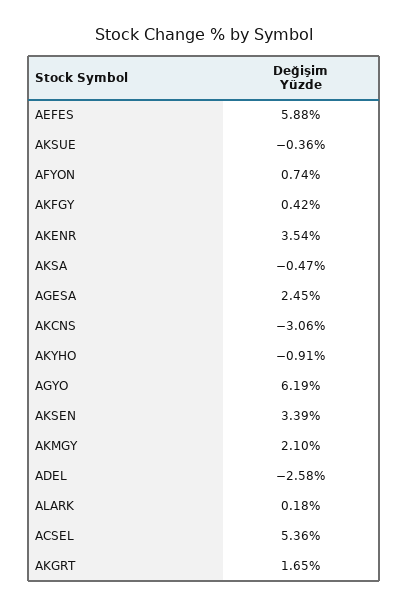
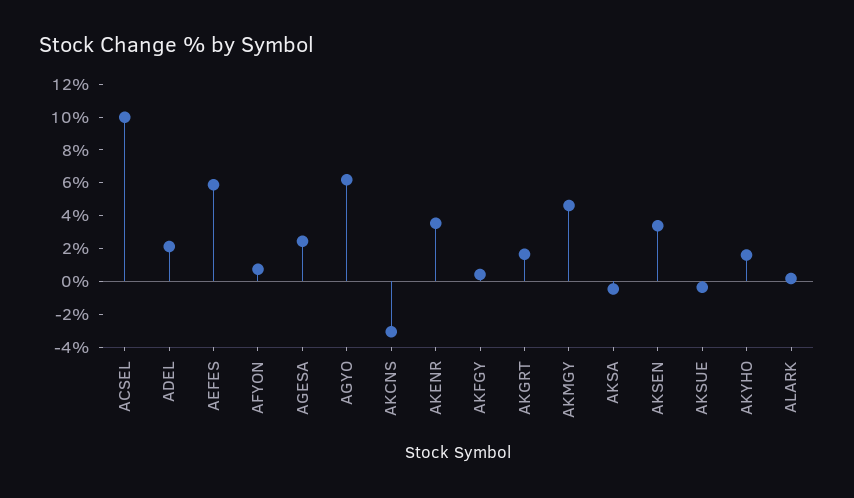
AKYHO: -0.91 -> 1.5
AKMGY: 2.1 -> 4.5
ADEL: -2.58 -> 2
ACSEL: 5.36 -> 10

